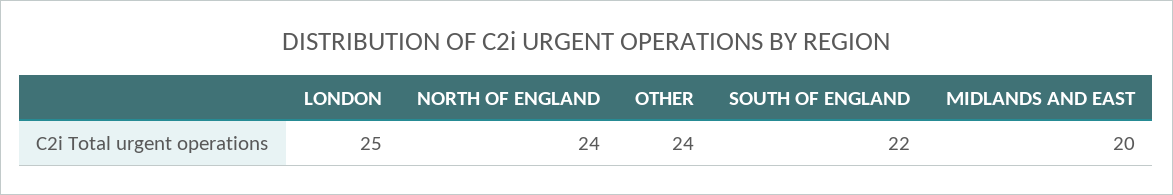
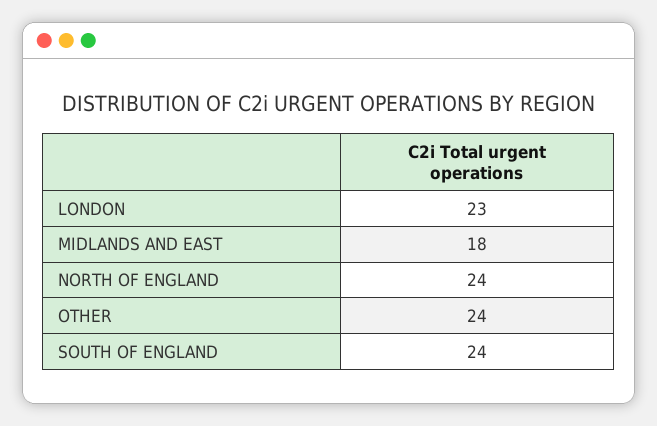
LONDON: 25 -> 23
SOUTH OF ENGLAND: 22 -> 24
MIDLANDS AND EAST: 20 -> 18

